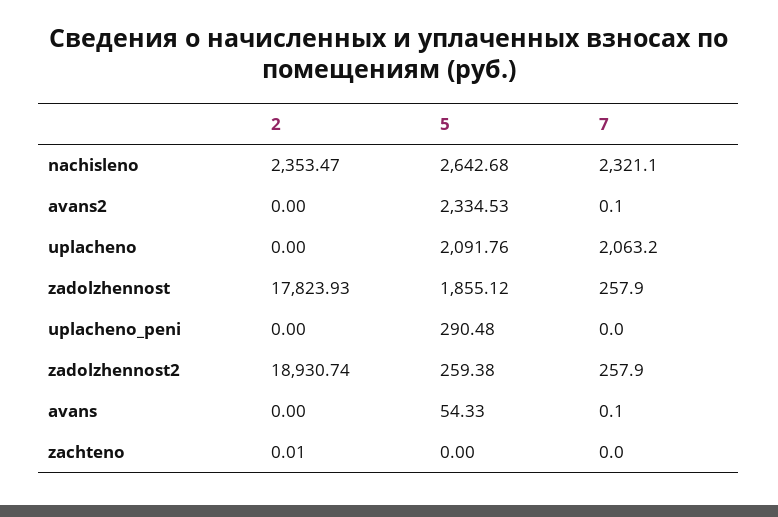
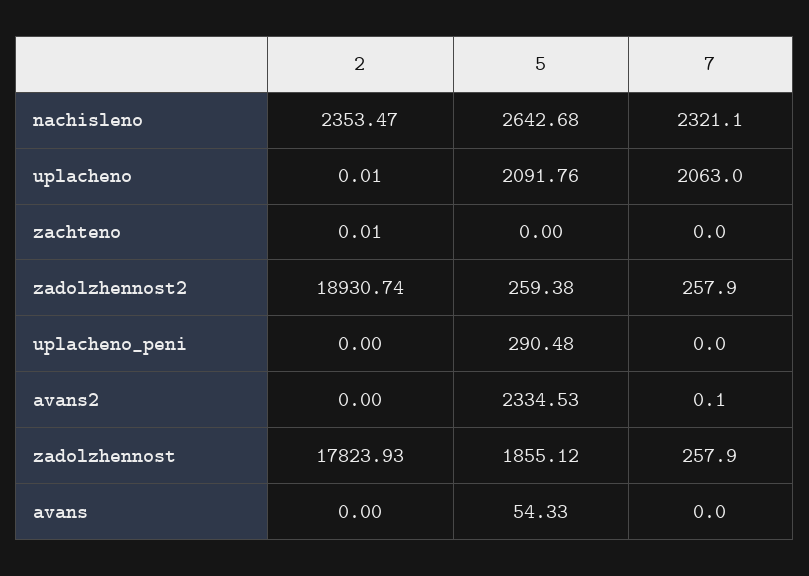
2, uplacheno: 0 -> 0.01
7, uplacheno: 2063.2 -> 2063
7, avans: 0.1 -> 0

